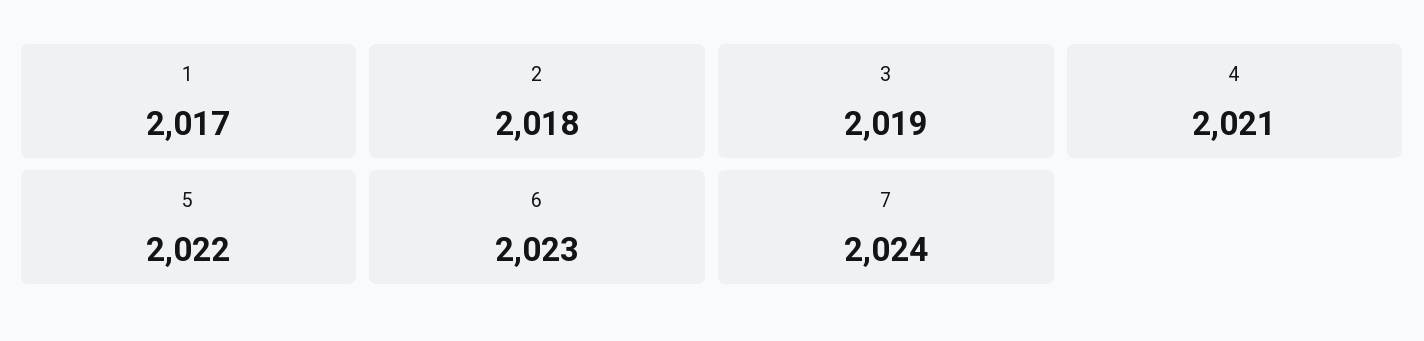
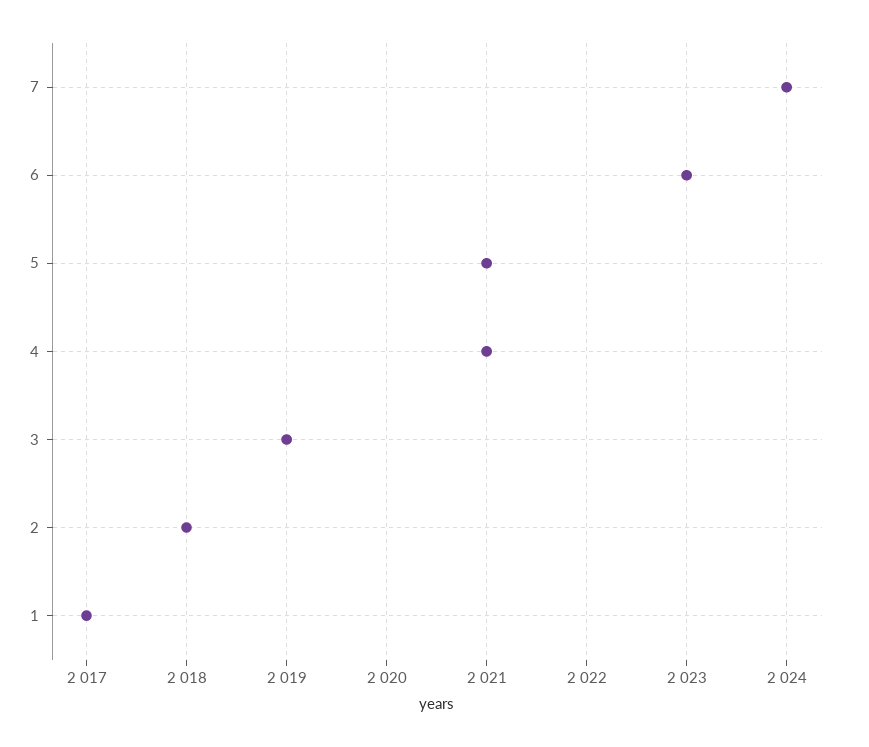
5: 2022 -> 2021

